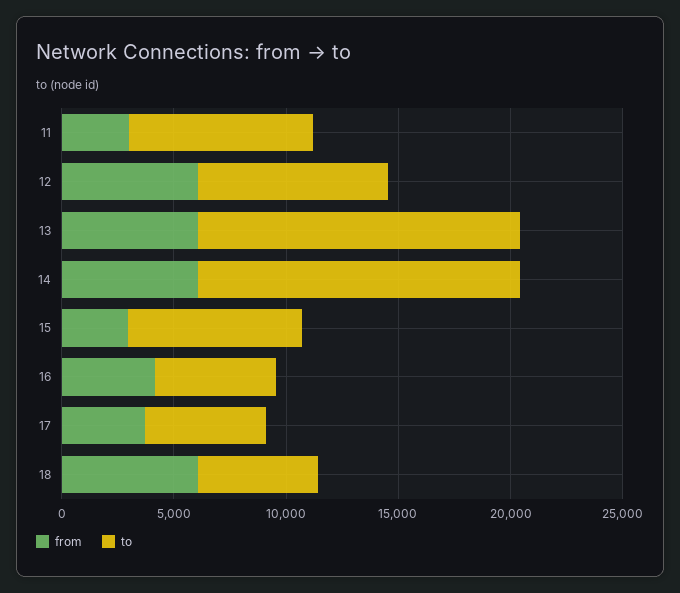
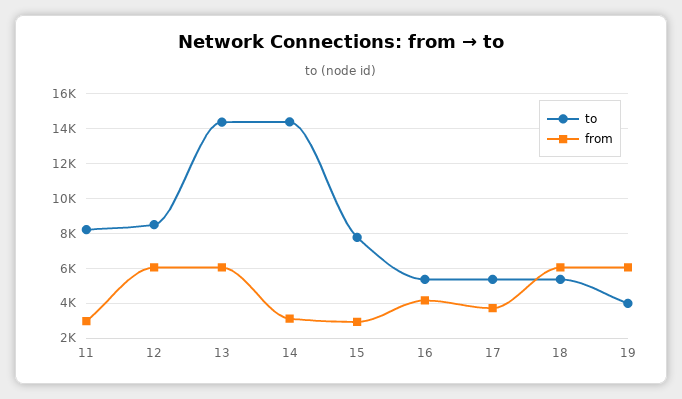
from, 14: 6000 -> 3000
to, 19: none -> 4000
from, 19: none -> 6000

